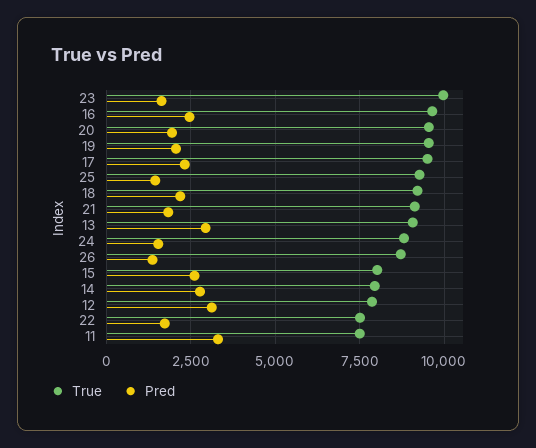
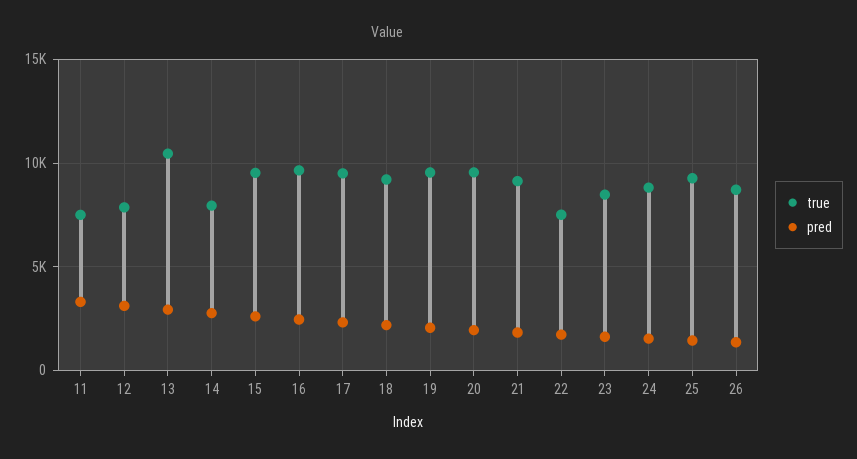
True, 23: 10000 -> 8500
True, 13: 9000 -> 10500
True, 15: 8000 -> 9500

